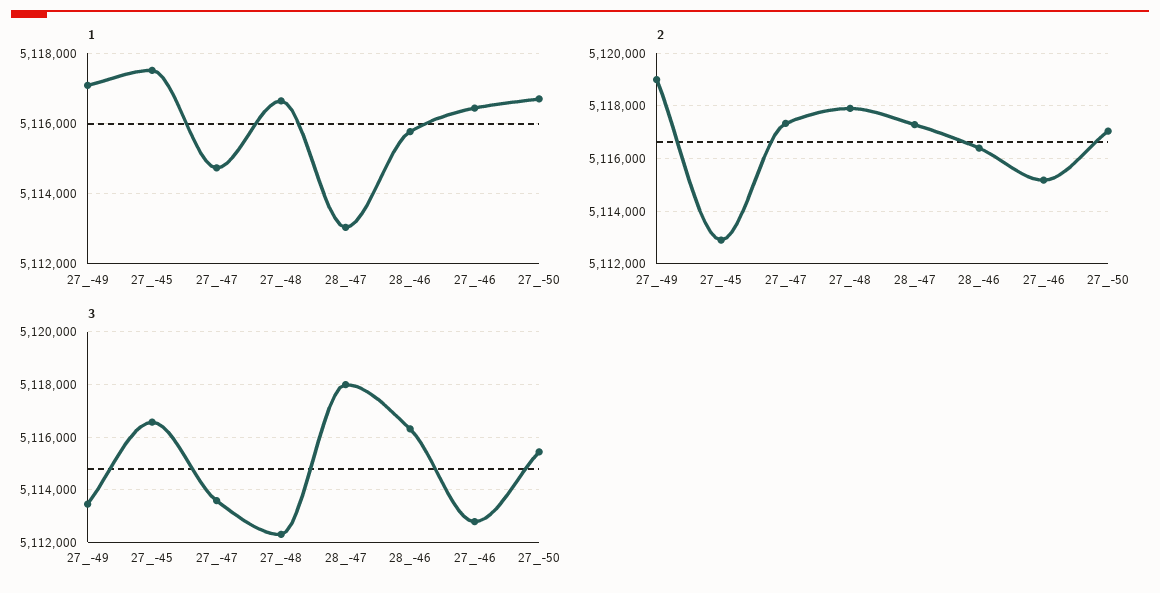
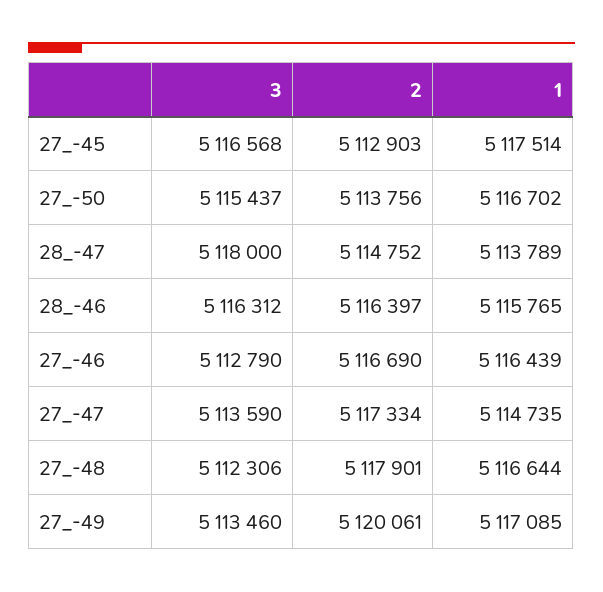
1, 28_-47: 5113000 -> 5113789
2, 27_-49: 5119000 -> 5120061
2, 28_-47: 5117250 -> 5114752
2, 27_-46: 5115250 -> 5116690
2, 27_-50: 5117000 -> 5113756

